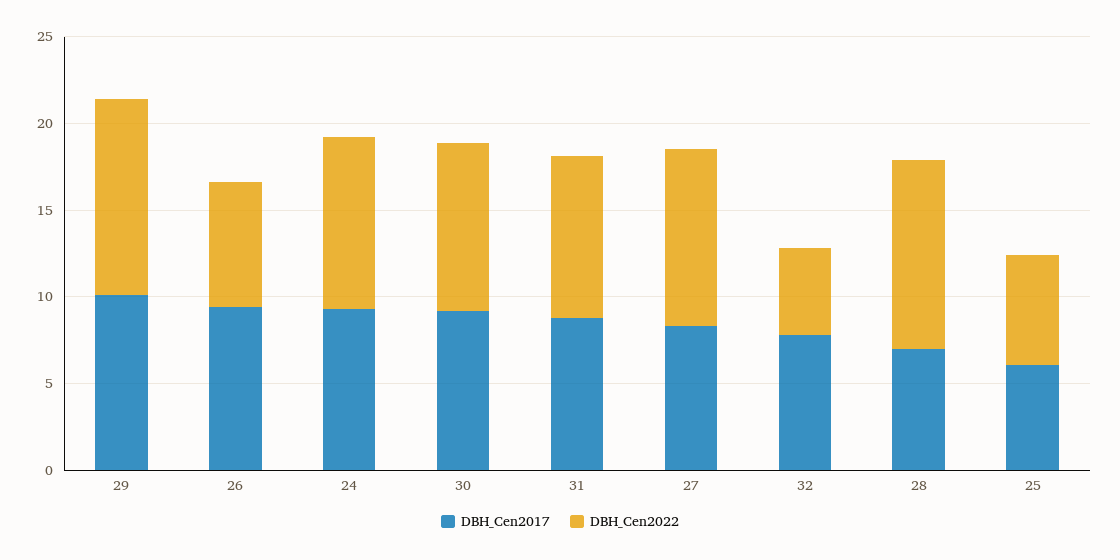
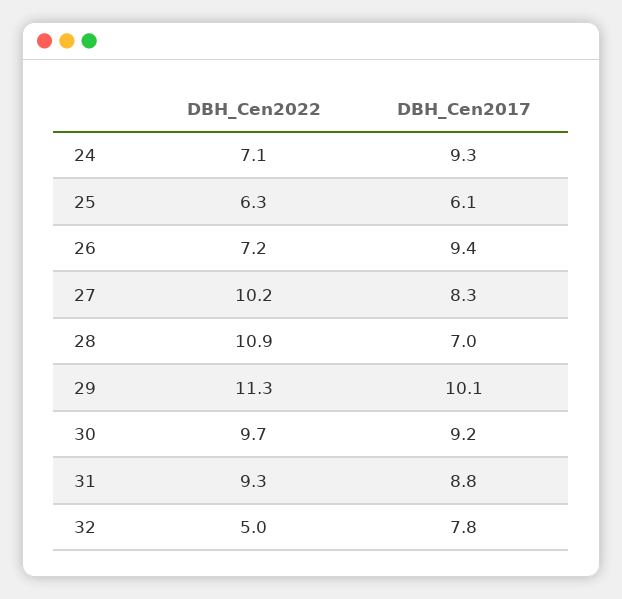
DBH_Cen2022, 24: 10 -> 7.1

